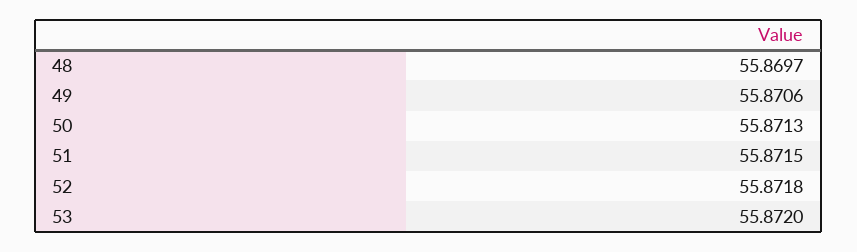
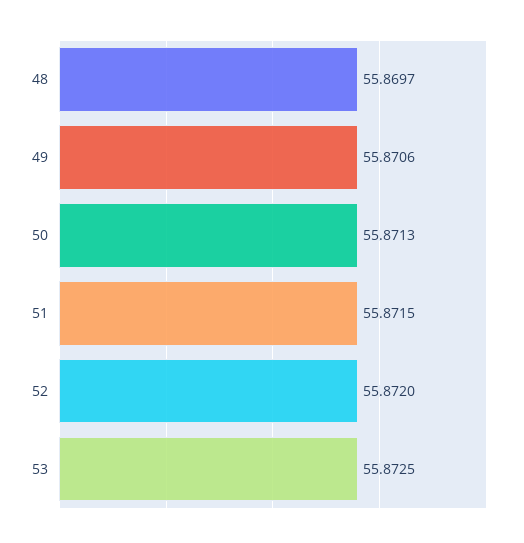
52: 55.8718 -> 55.872
53: 55.872 -> 55.8725

